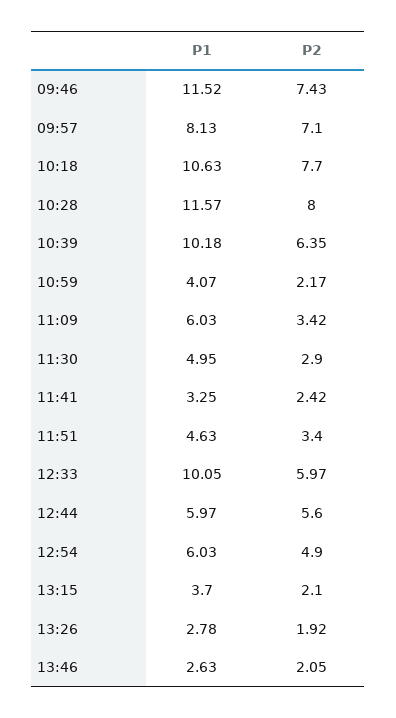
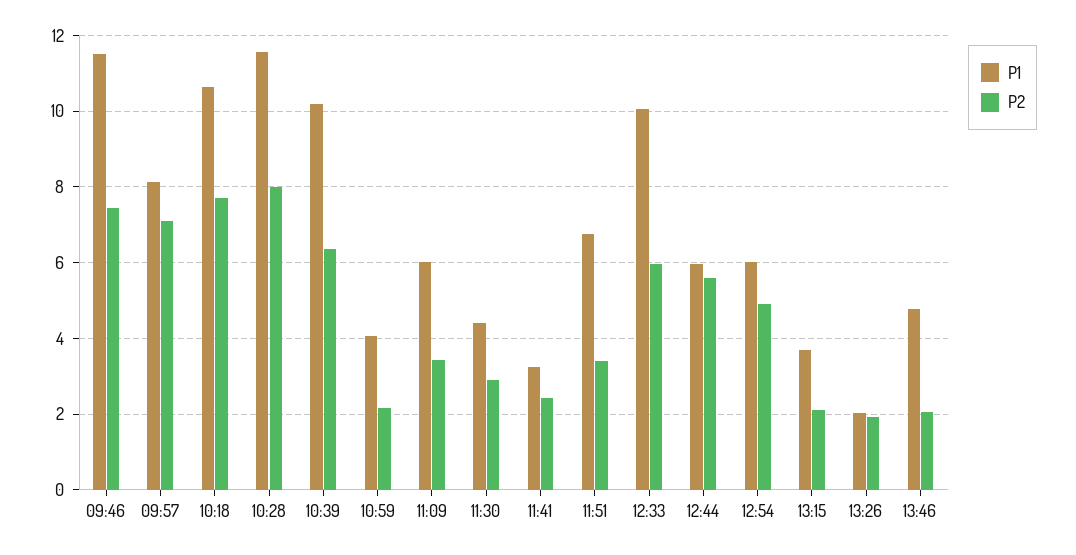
P1, 11:30: 4.95 -> 4.4
P1, 11:51: 4.63 -> 6.8
P1, 13:26: 2.78 -> 2
P1, 13:46: 2.63 -> 4.8

